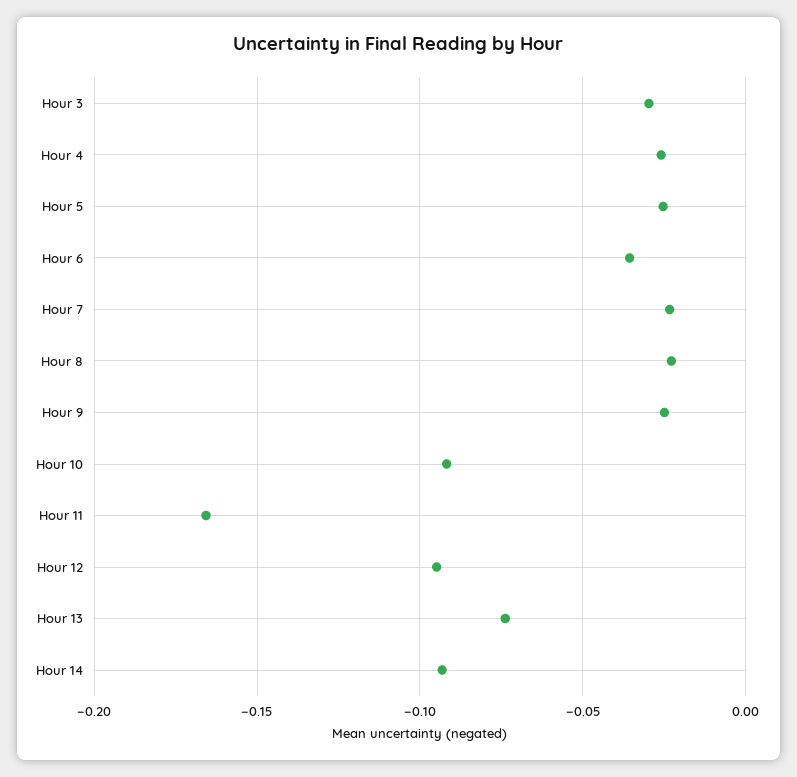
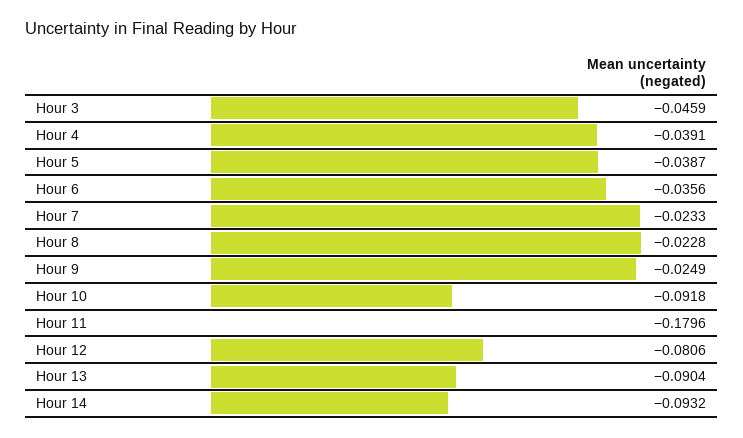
Hour 3: -0.03 -> -0.0459
Hour 4: -0.025 -> -0.0391
Hour 5: -0.025 -> -0.0387
Hour 11: -0.165 -> -0.1796
Hour 12: -0.095 -> -0.0806
Hour 13: -0.075 -> -0.0904

